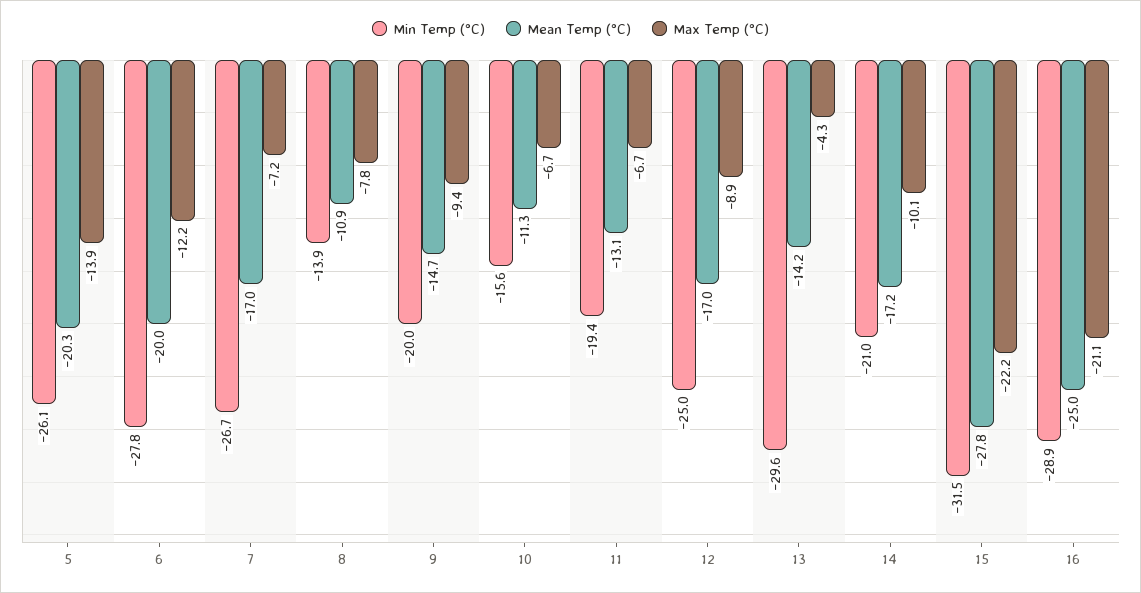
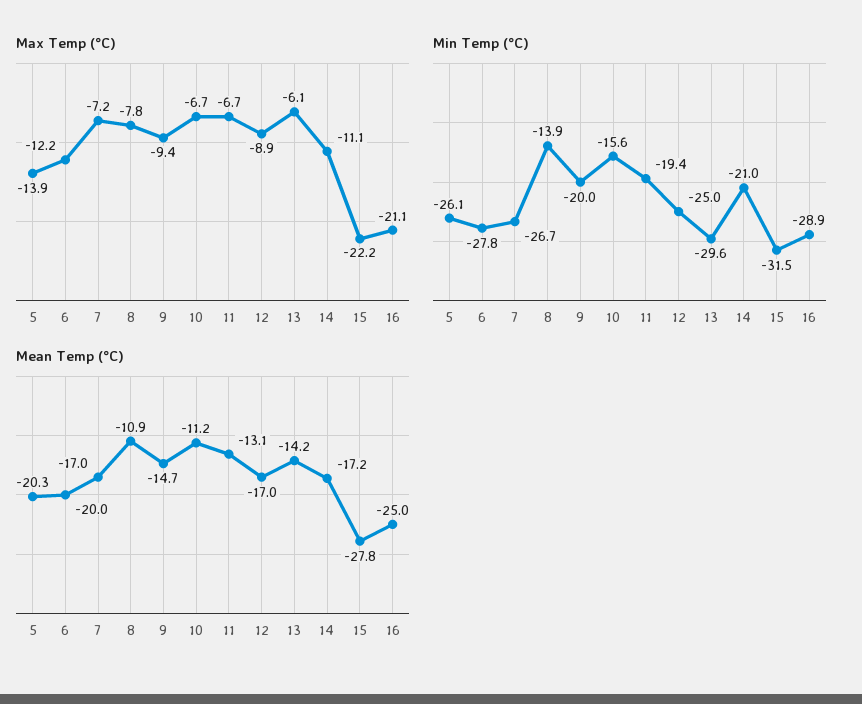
Mean Temp (°C), 10: -11.3 -> -11.2
Max Temp (°C), 13: -4.3 -> -6.1
Max Temp (°C), 14: -10.1 -> -11.1

